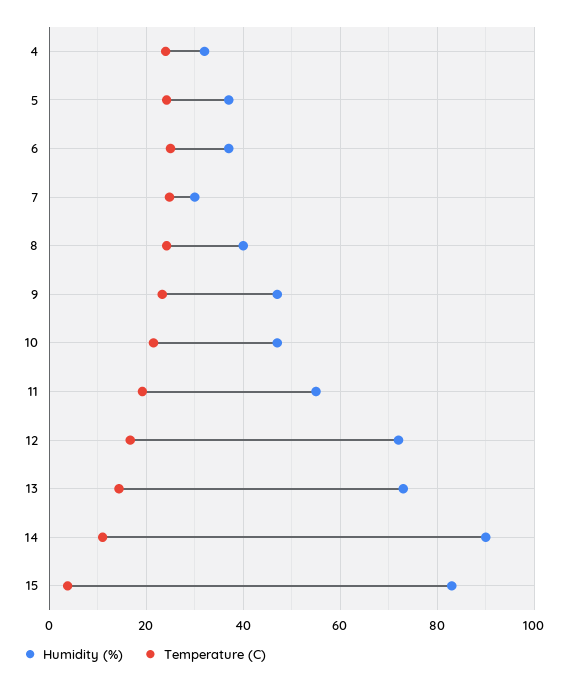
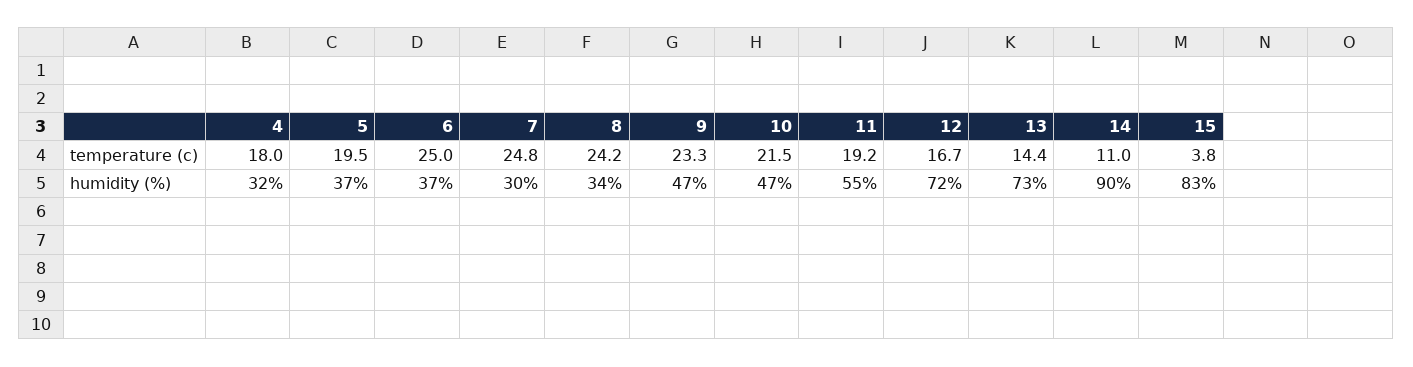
Temperature (C), 4: 24 -> 18
Temperature (C), 5: 24 -> 19.5
Humidity (%), 8: 40 -> 34

